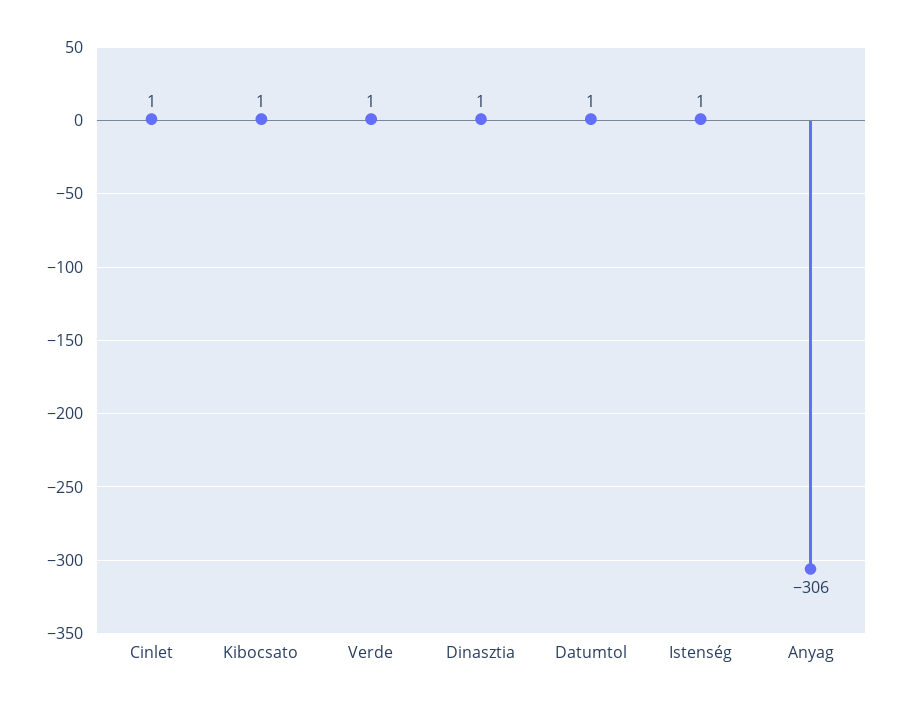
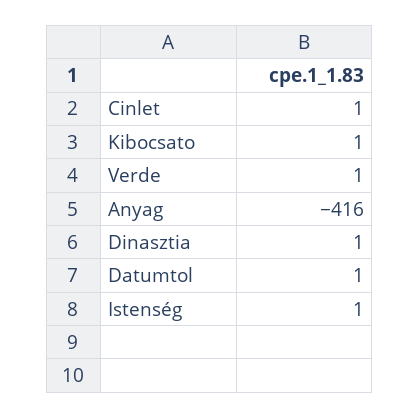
Anyag: -306 -> -416

